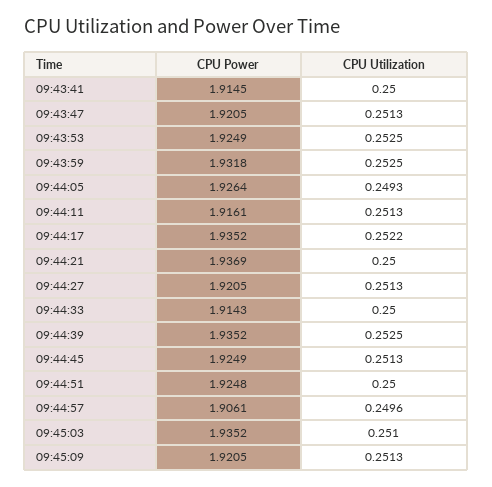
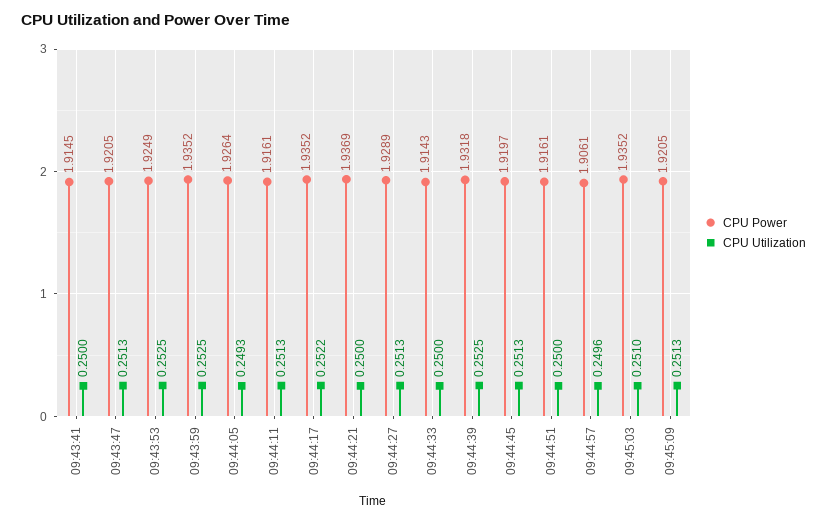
CPU Power, 09:43:59: 1.9318 -> 1.9352
CPU Power, 09:44:27: 1.9205 -> 1.9289
CPU Power, 09:44:39: 1.9352 -> 1.9318
CPU Power, 09:44:45: 1.9249 -> 1.9197
CPU Power, 09:44:51: 1.9248 -> 1.9161

